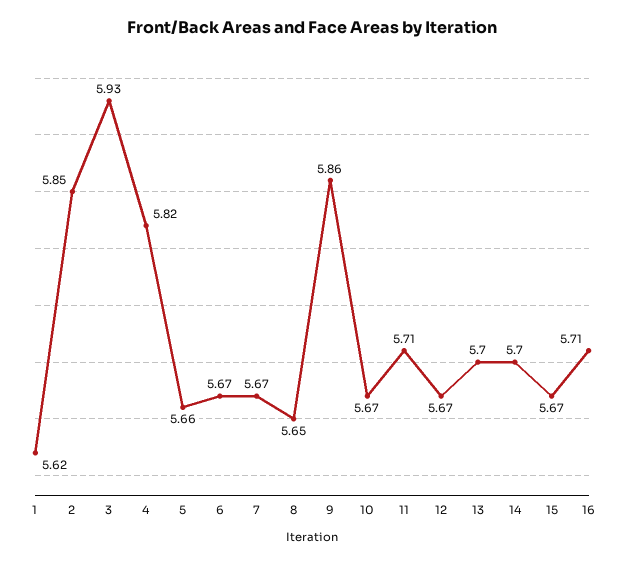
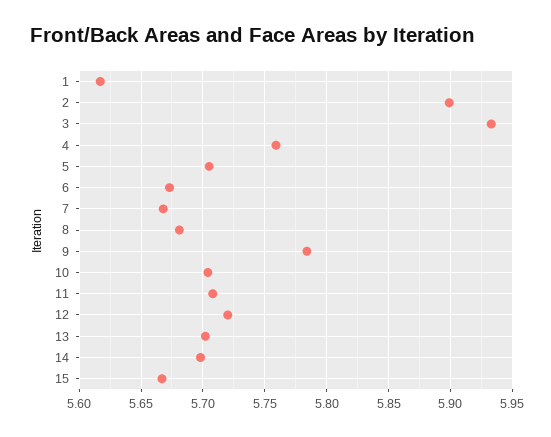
2: 5.85 -> 5.9
4: 5.82 -> 5.76
5: 5.66 -> 5.705
8: 5.65 -> 5.68
9: 5.86 -> 5.785
10: 5.67 -> 5.705
12: 5.67 -> 5.72
16: 5.71 -> none

